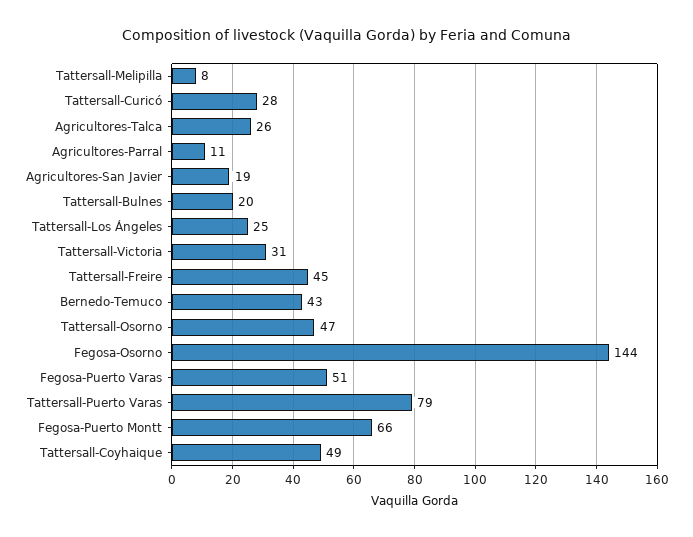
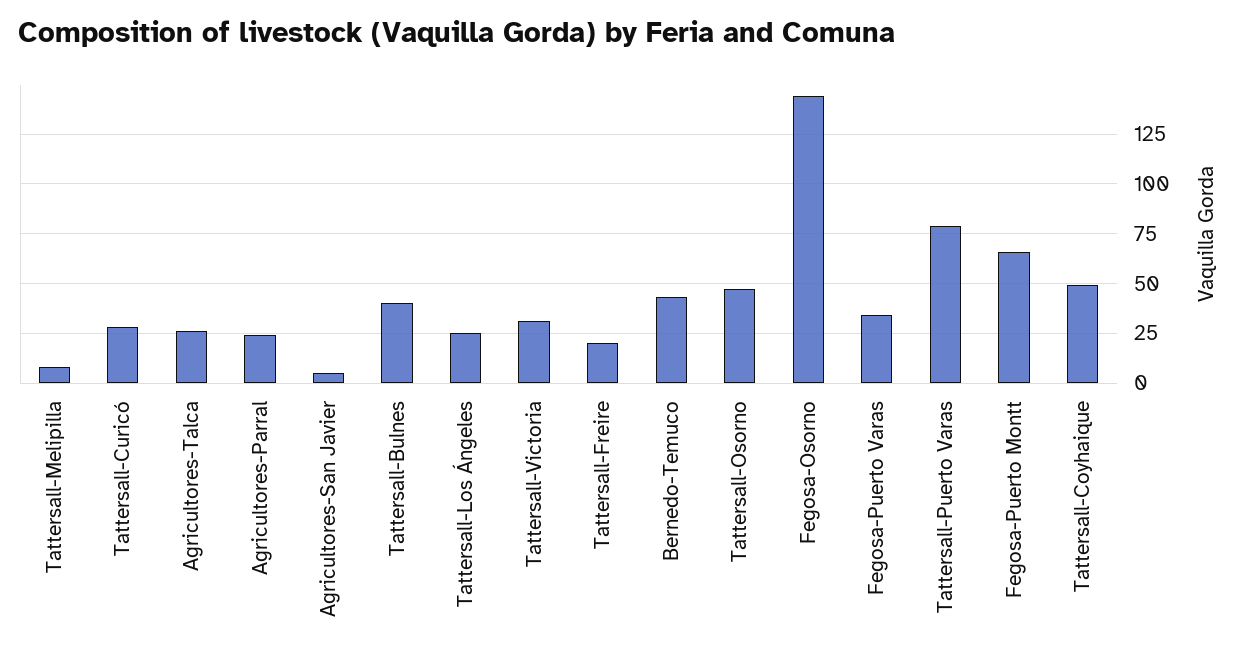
Agricultores-Parral: 11 -> 25
Agricultores-San Javier: 19 -> 5
Tattersall-Bulnes: 20 -> 40
Tattersall-Freire: 45 -> 20
Fegosa-Puerto Varas: 51 -> 35

